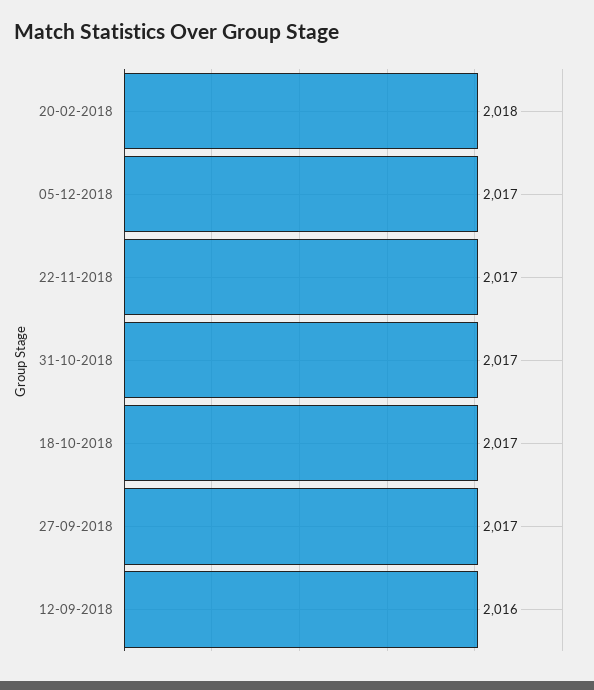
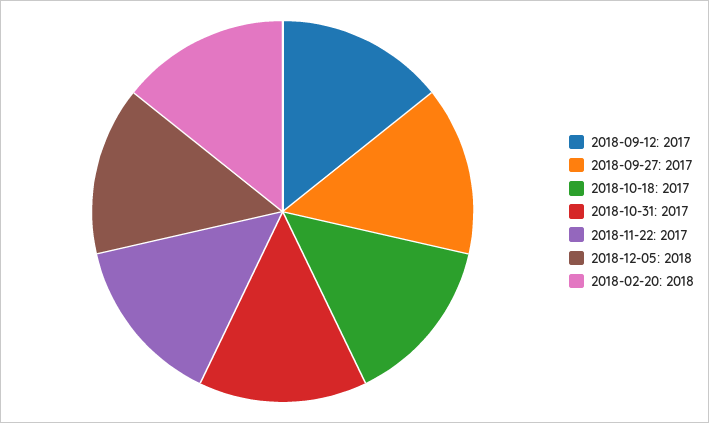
05-12-2018: 2017 -> 2018
12-09-2018: 2016 -> 2017

